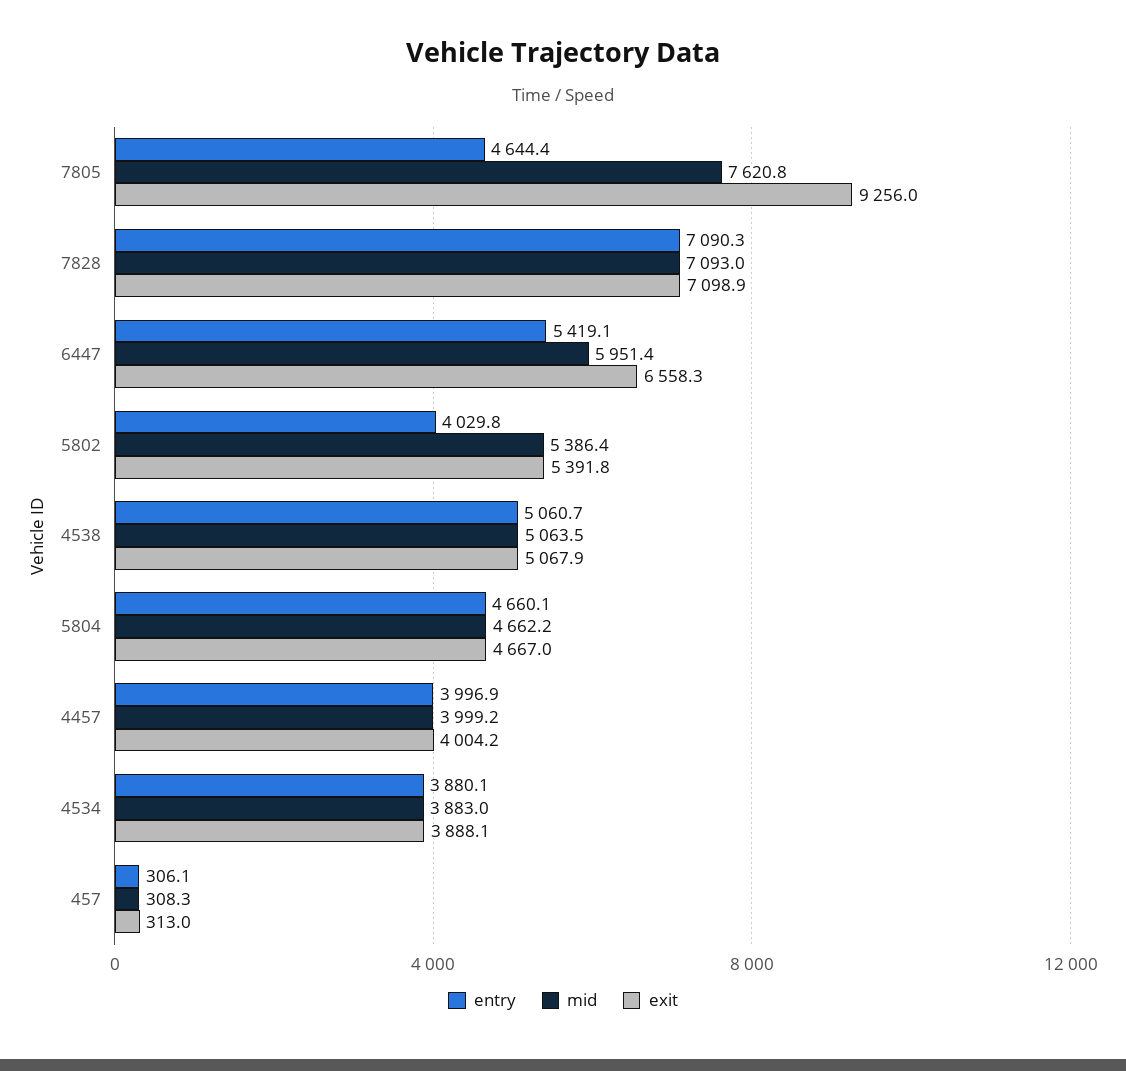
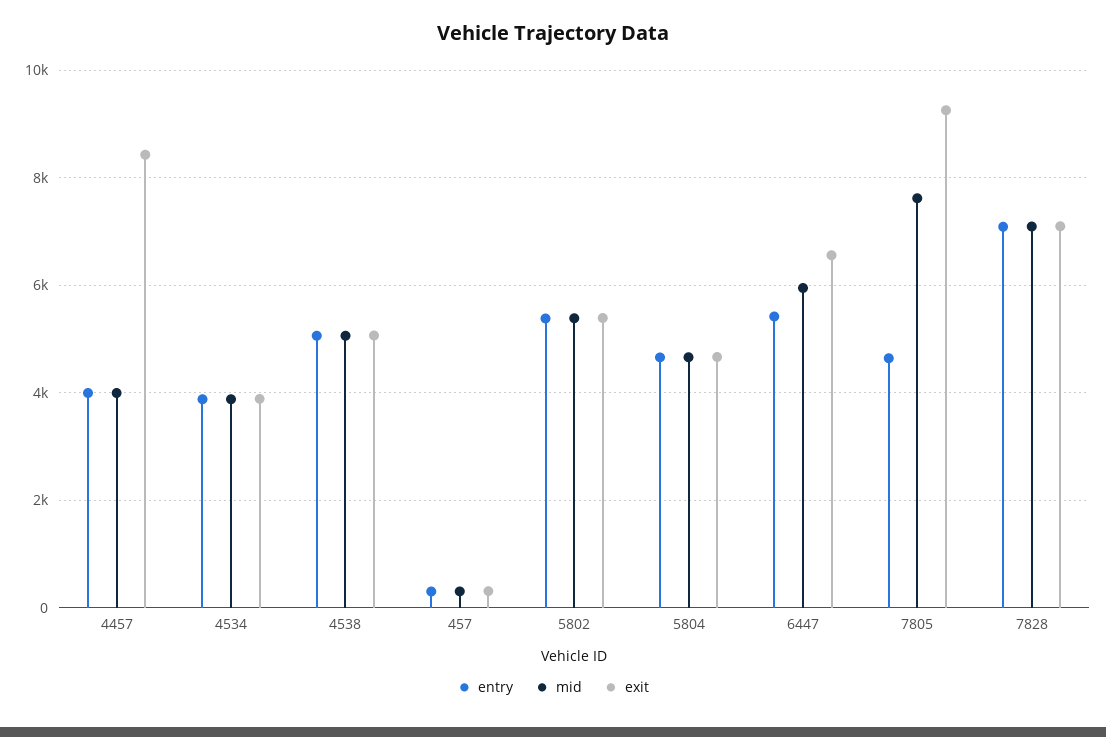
entry, 5802: 4029.8 -> 5400
exit, 4457: 4004.2 -> 8400

